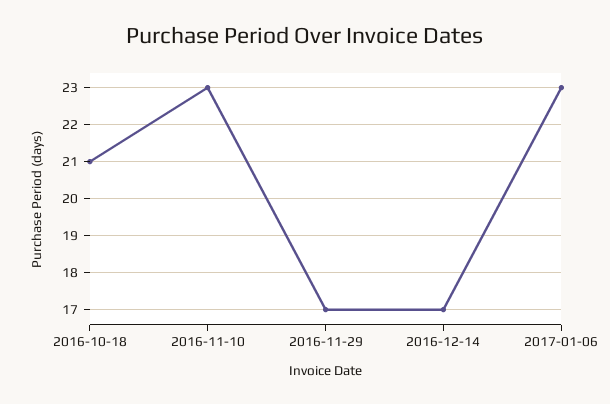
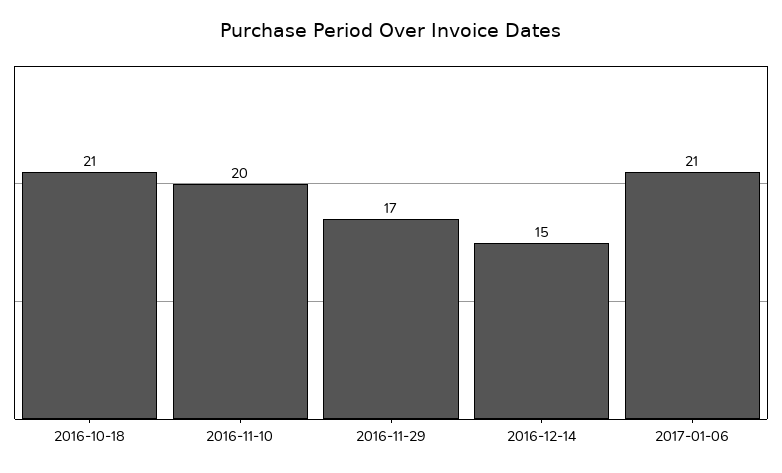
2016-11-10: 23 -> 20
2016-12-14: 17 -> 15
2017-01-06: 23 -> 21

